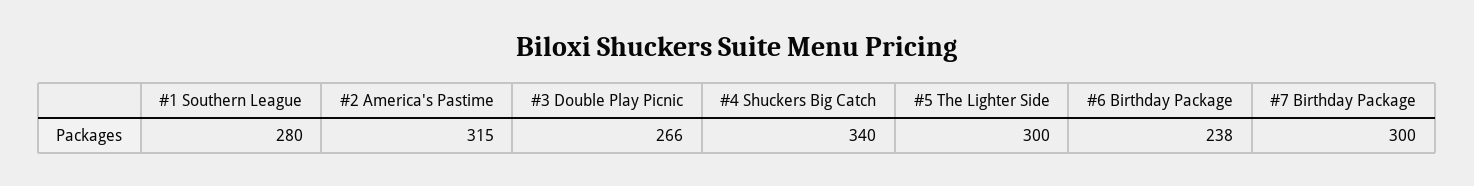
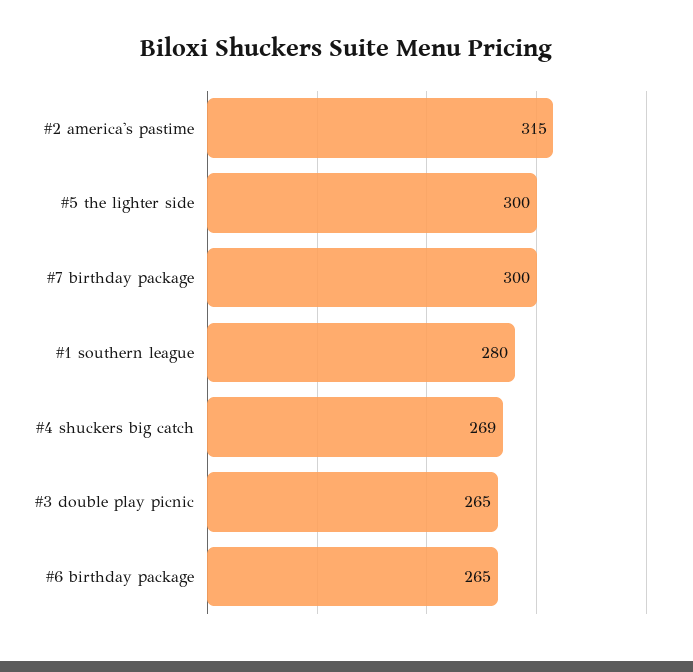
#3 Double Play Picnic: 266 -> 265
#4 Shuckers Big Catch: 340 -> 269
#6 Birthday Package: 238 -> 265

